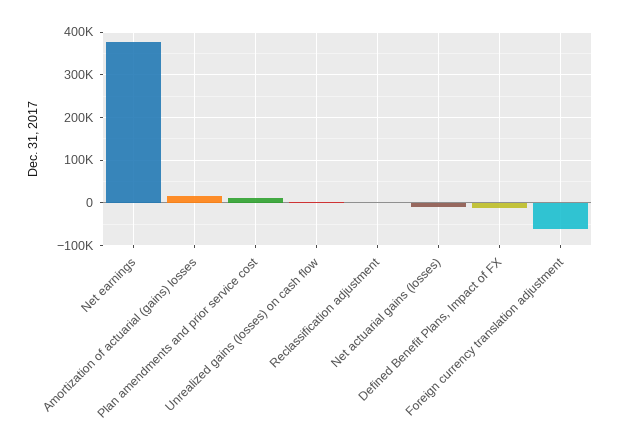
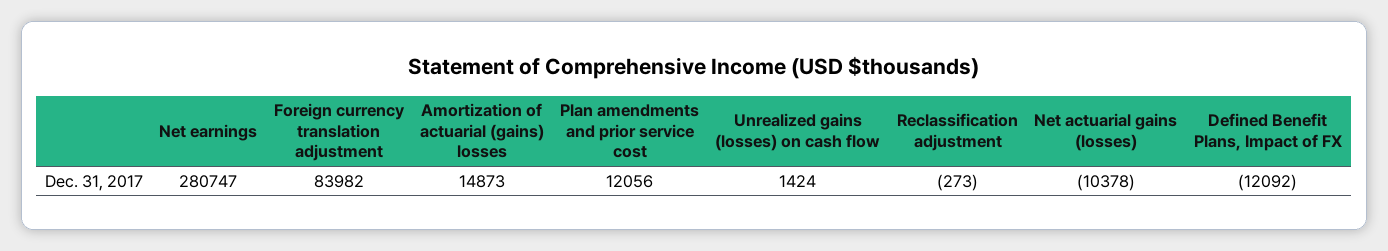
Net earnings: 380000 -> 280747
Foreign currency translation adjustment: -60000 -> 83982

